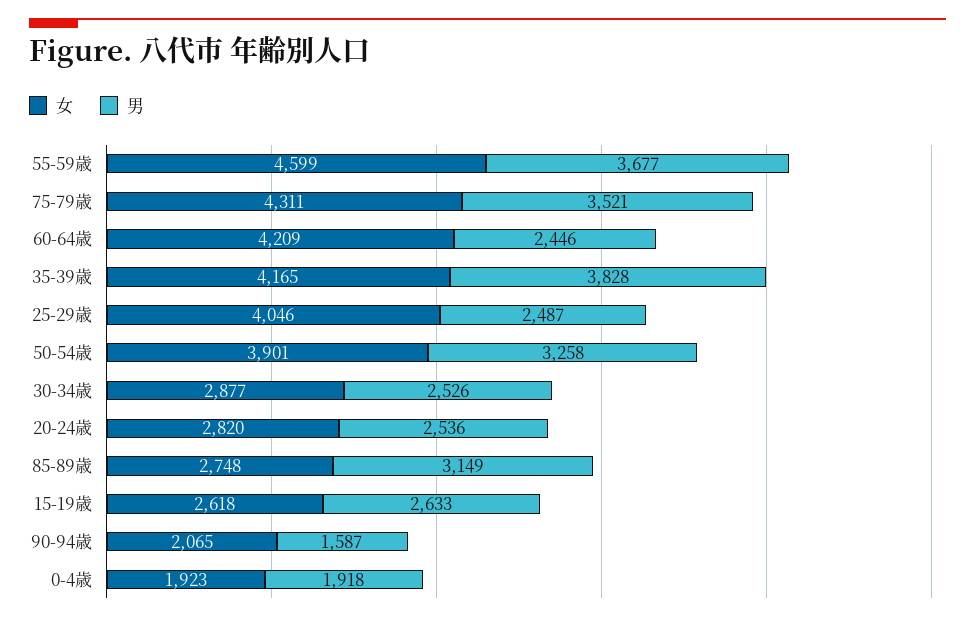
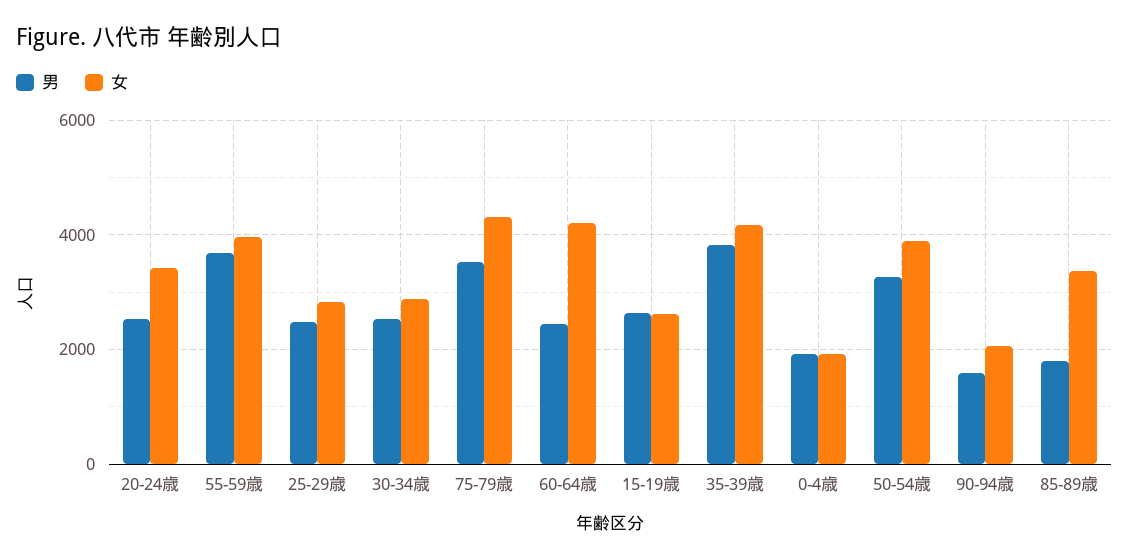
女, 55-59歳: 4599 -> 4000
女, 25-29歳: 4046 -> 2800
女, 20-24歳: 2820 -> 3400
女, 85-89歳: 2748 -> 3400
男, 85-89歳: 3149 -> 1800

